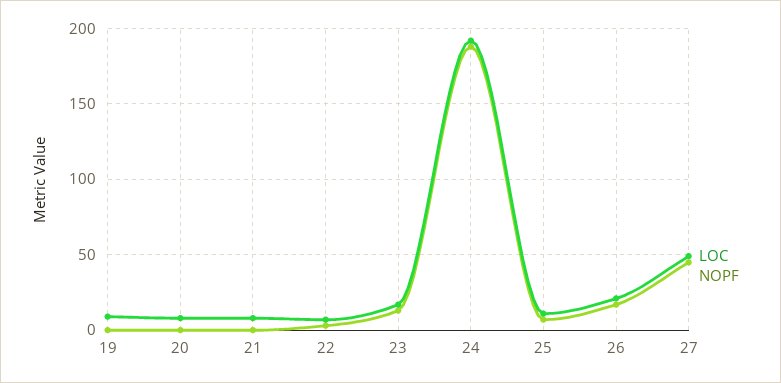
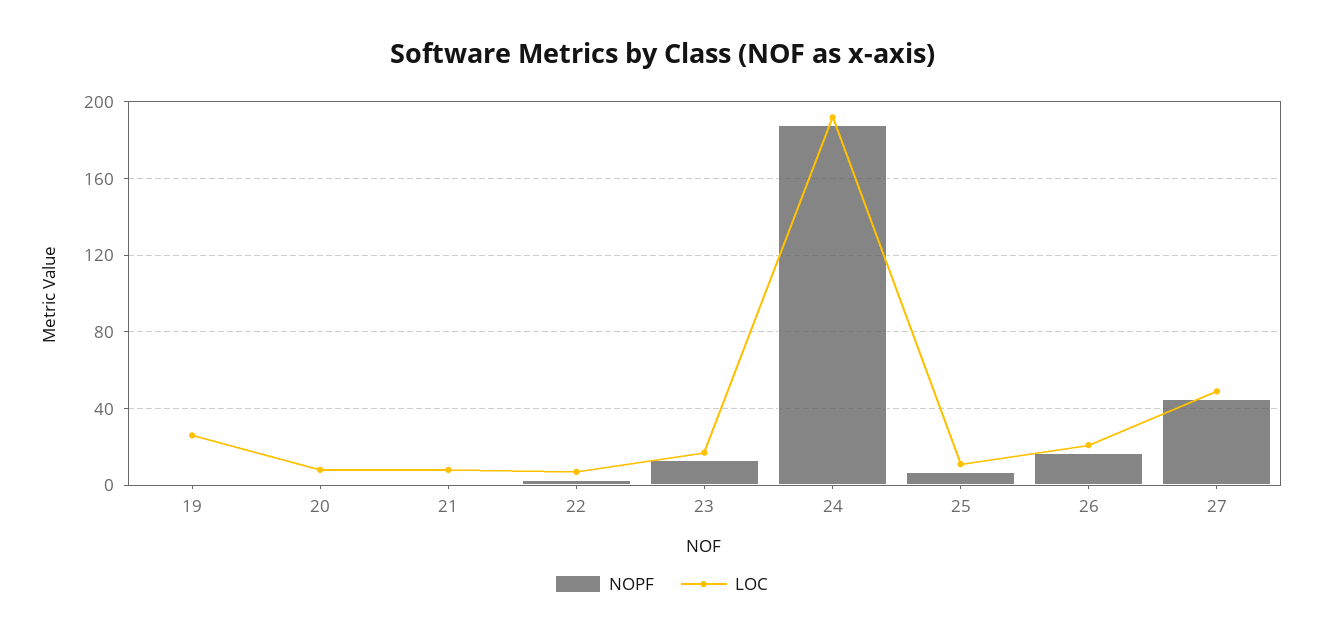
LOC, 19: 10 -> 25

